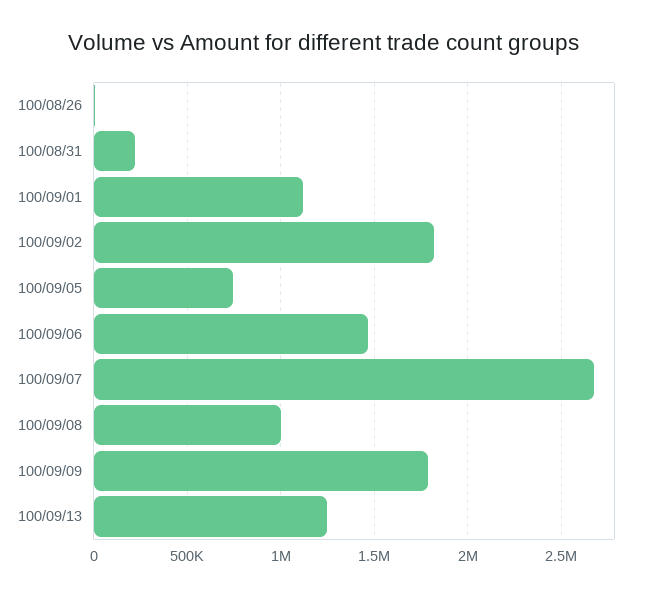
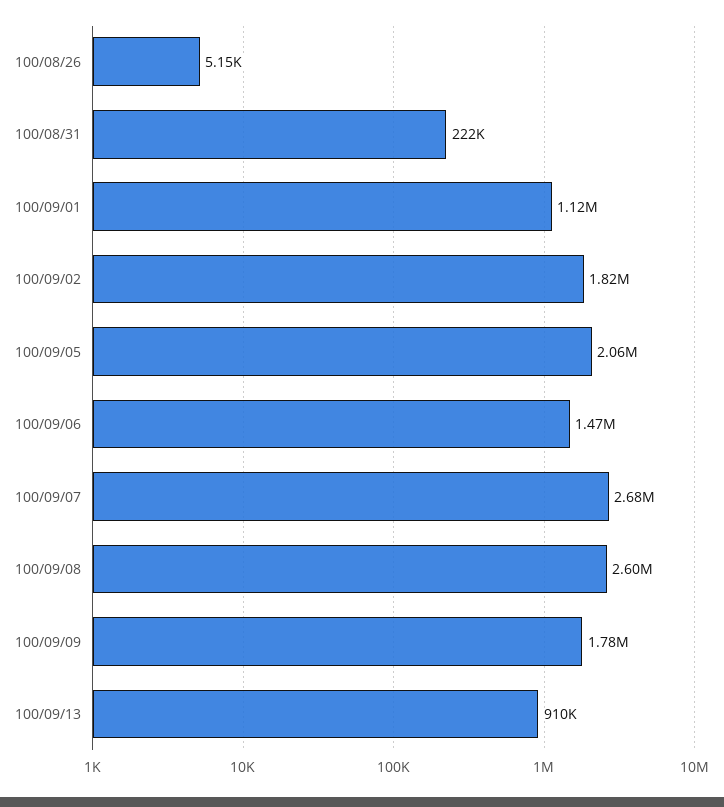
100/09/05: 750000 -> 2060000
100/09/08: 1000000 -> 2600000
100/09/13: 1250000 -> 910000

